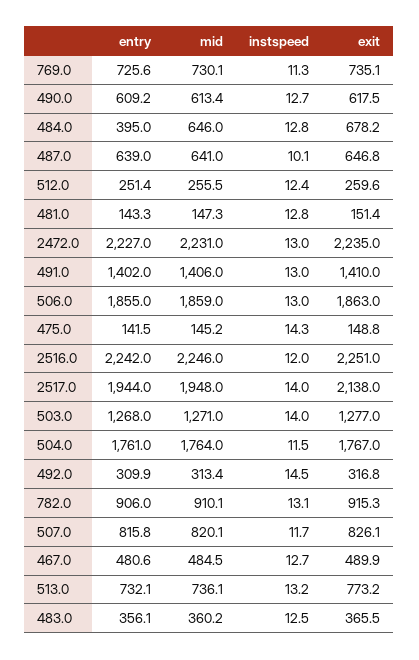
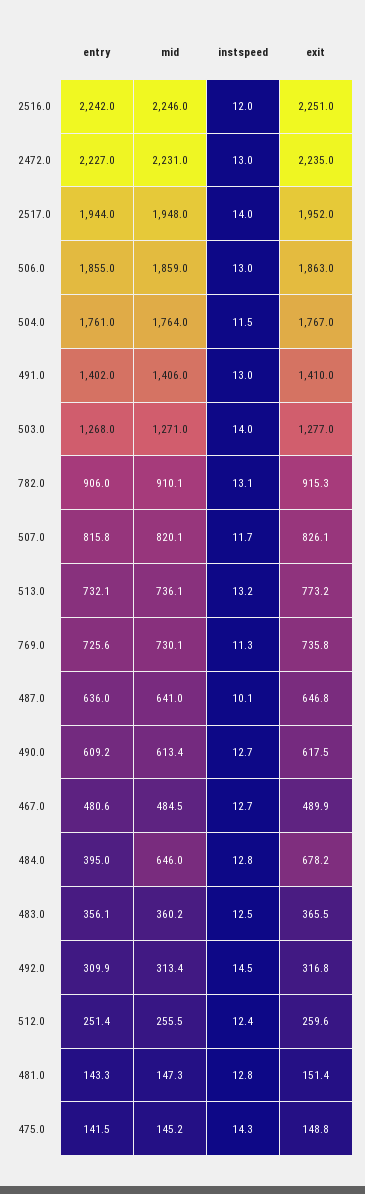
exit, 769.0: 735.1 -> 735.8
entry, 487.0: 639 -> 636
exit, 2517.0: 2138 -> 1952

